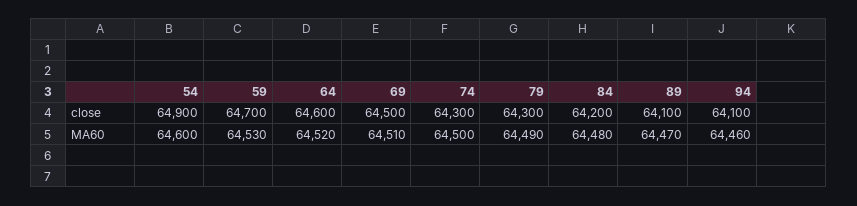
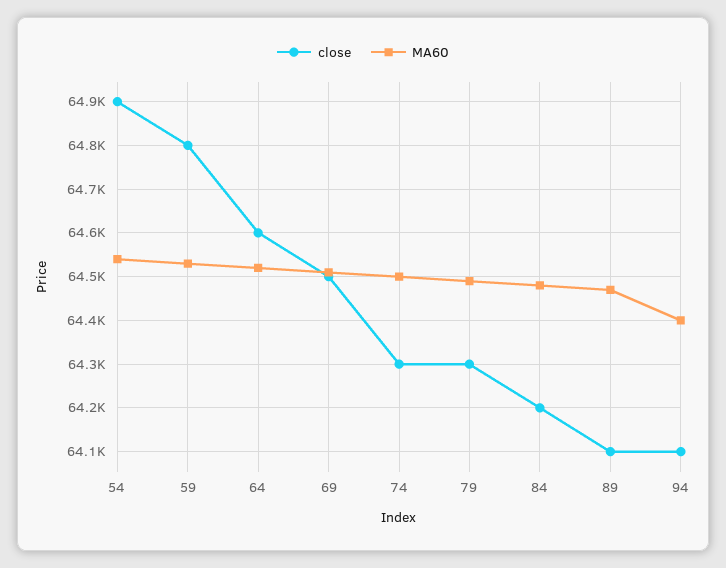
close, 59: 64700 -> 64800
MA60, 54: 64600 -> 64540
MA60, 94: 64460 -> 64400

